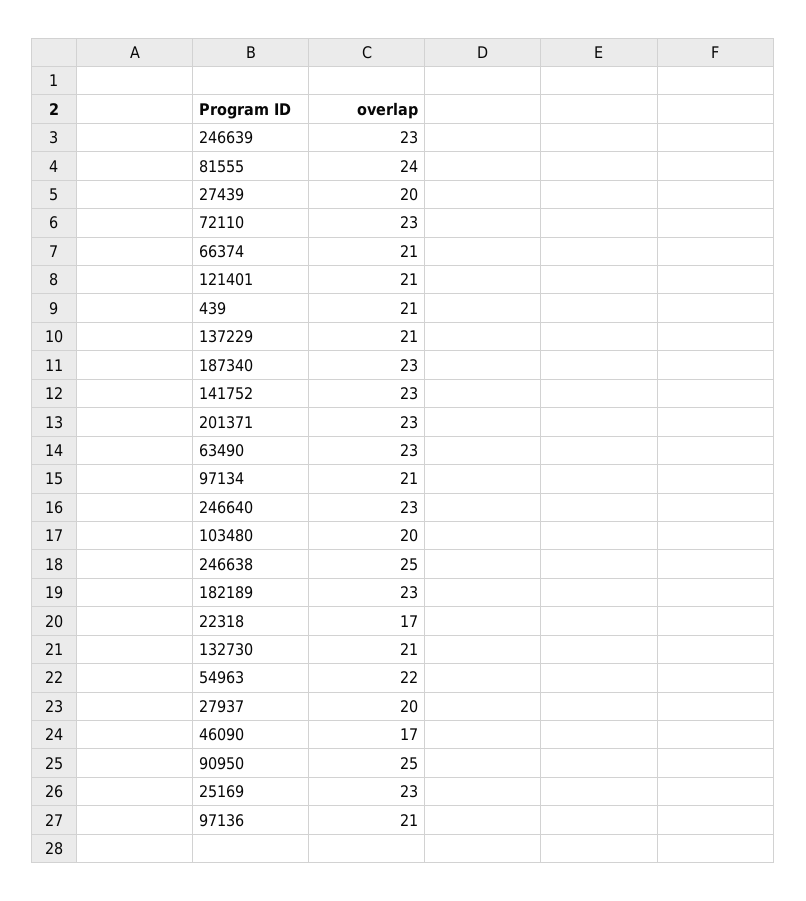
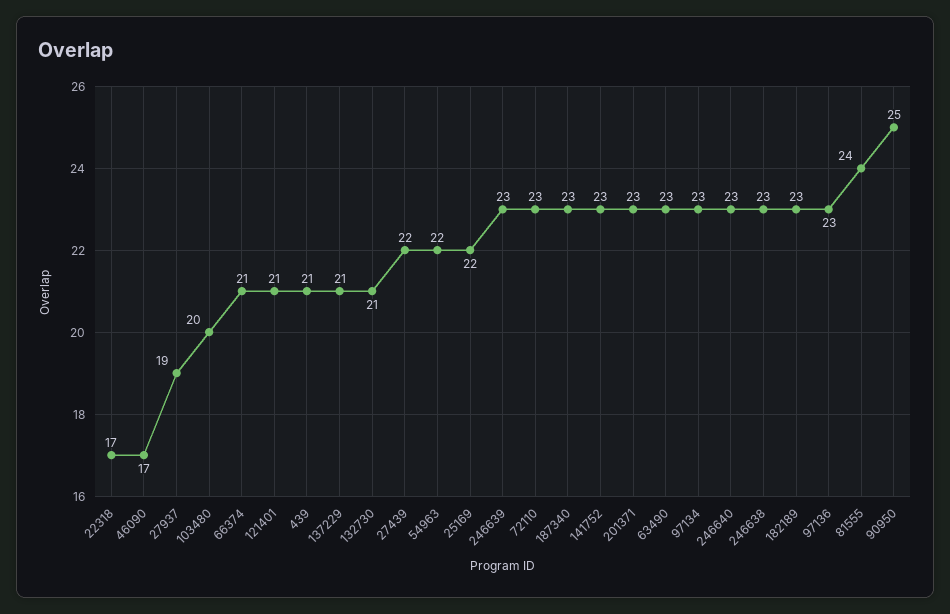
27439: 20 -> 22
97134: 21 -> 23
246638: 25 -> 23
27937: 20 -> 19
25169: 23 -> 22
97136: 21 -> 23

